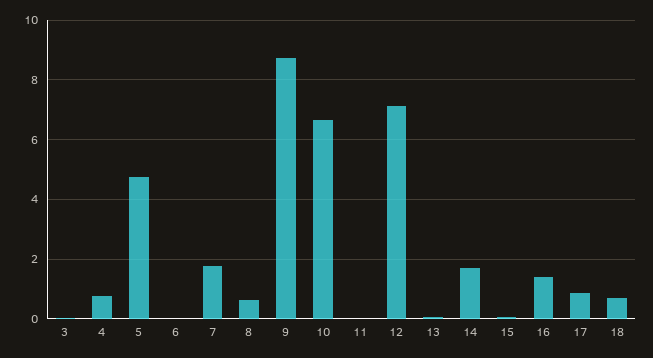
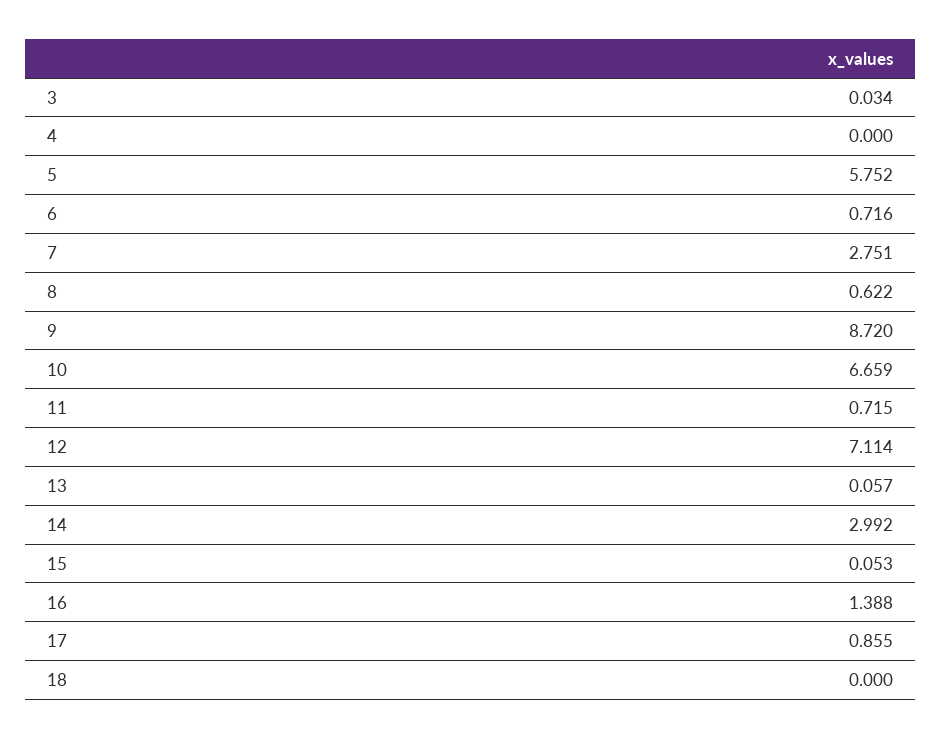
4: 0.75 -> 0
5: 4.75 -> 5.752
6: 0 -> 0.716
7: 1.75 -> 2.751
11: 0 -> 0.715
14: 1.75 -> 2.992
18: 0.75 -> 0

